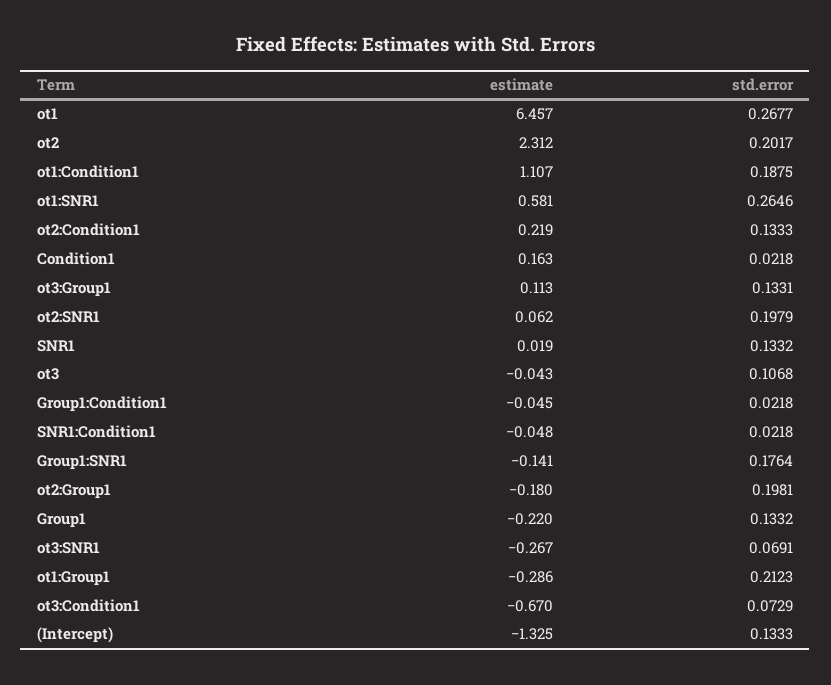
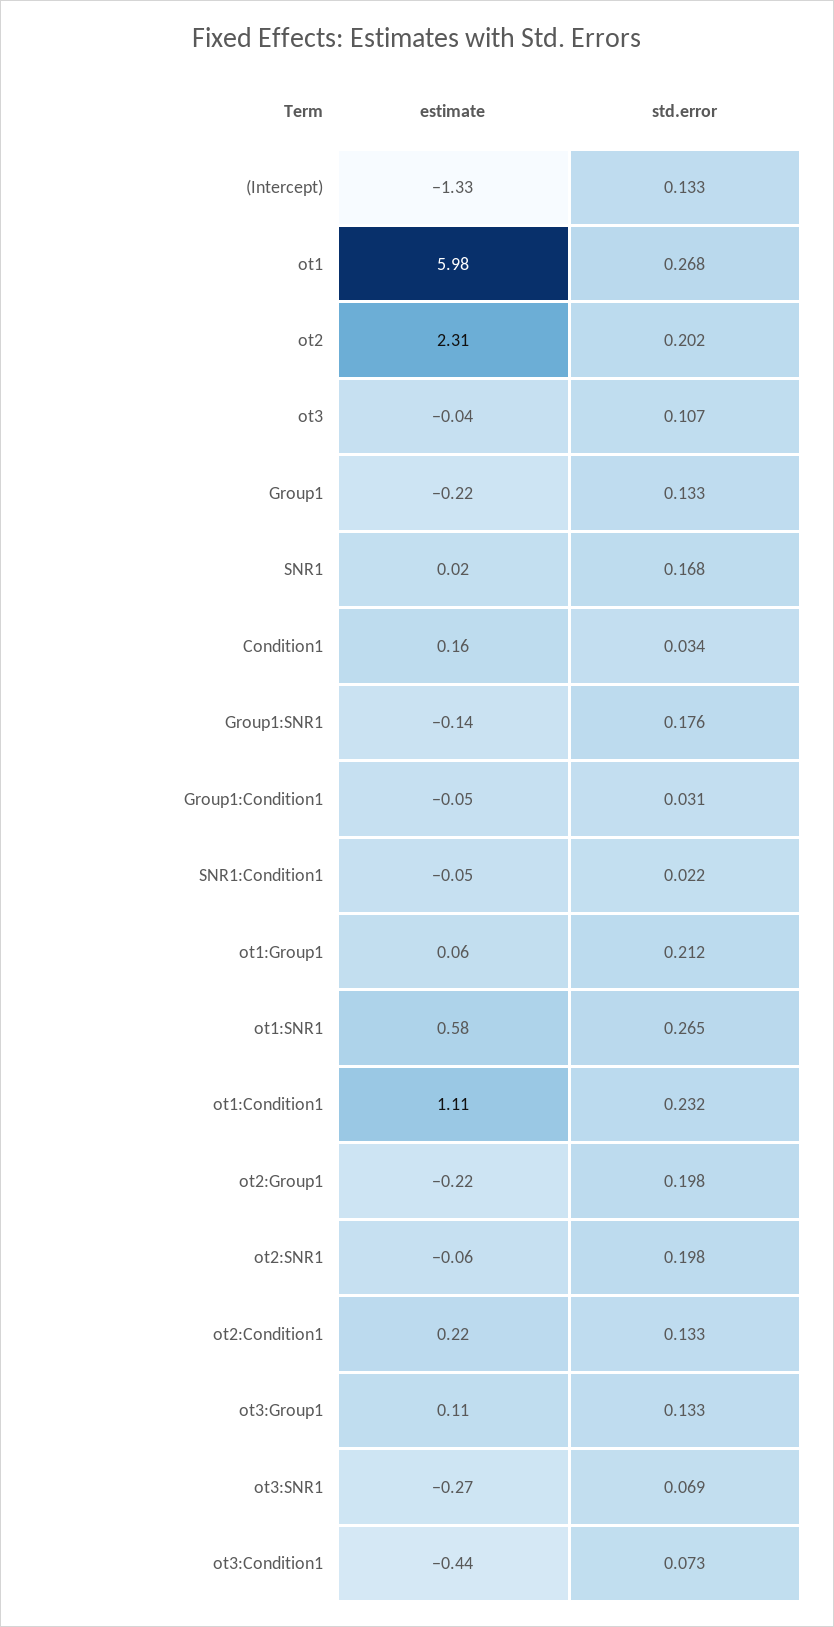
estimate, ot1: 6.457 -> 5.98
std.error, ot1:Condition1: 0.1875 -> 0.232
std.error, Condition1: 0.0218 -> 0.034
estimate, ot2:SNR1: 0.062 -> -0.06
std.error, SNR1: 0.1332 -> 0.168
std.error, Group1:Condition1: 0.0218 -> 0.031
estimate, ot2:Group1: -0.18 -> -0.22
estimate, ot1:Group1: -0.286 -> 0.06
estimate, ot3:Condition1: -0.67 -> -0.44

